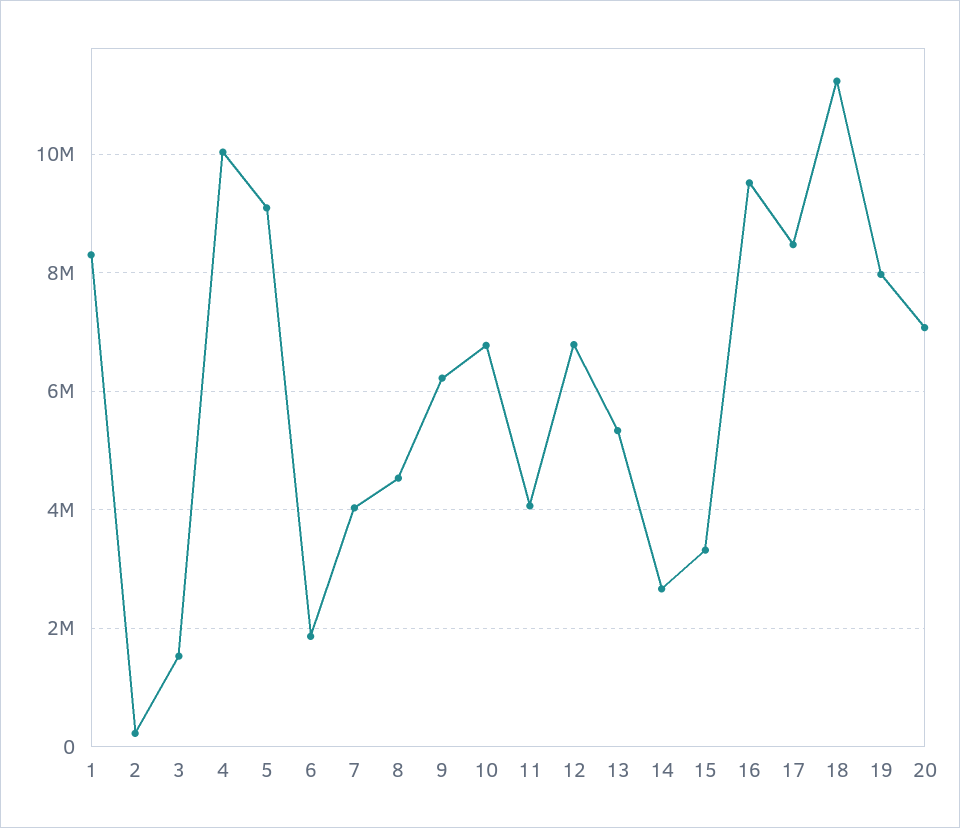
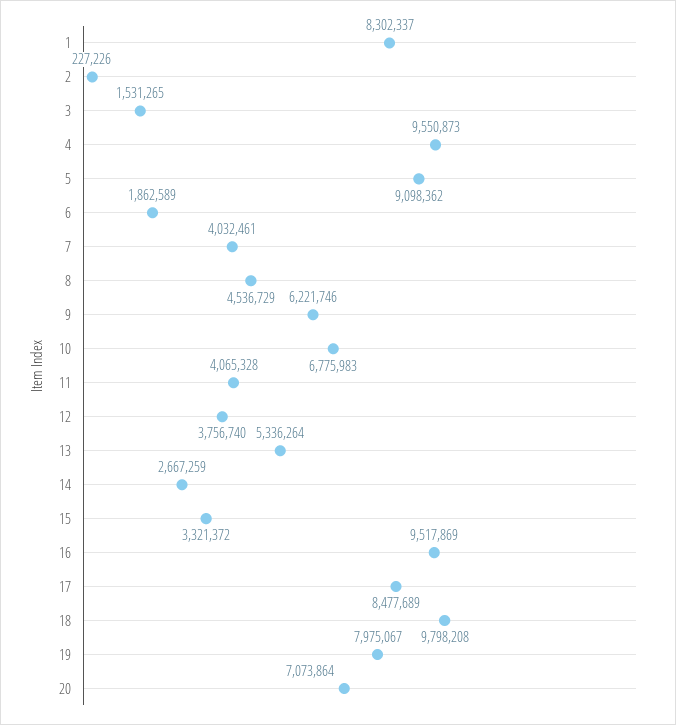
4: 10000000 -> 9550873
12: 6800000 -> 3756740
18: 11200000 -> 9798208

